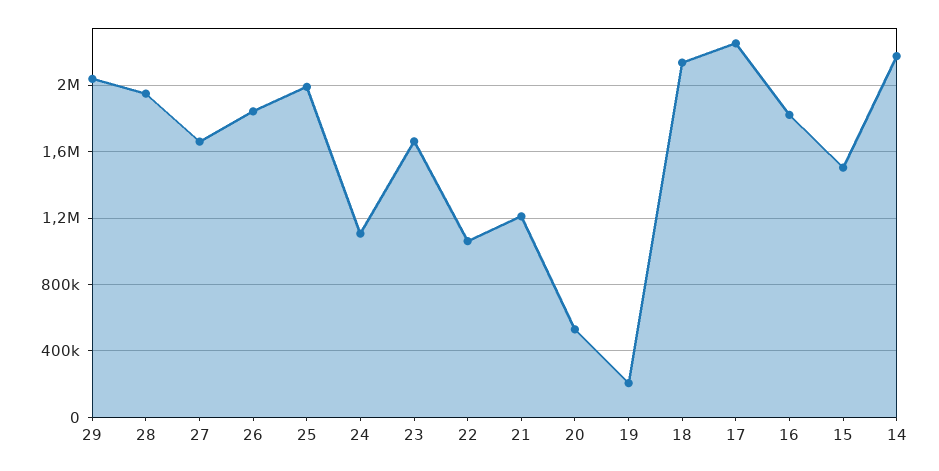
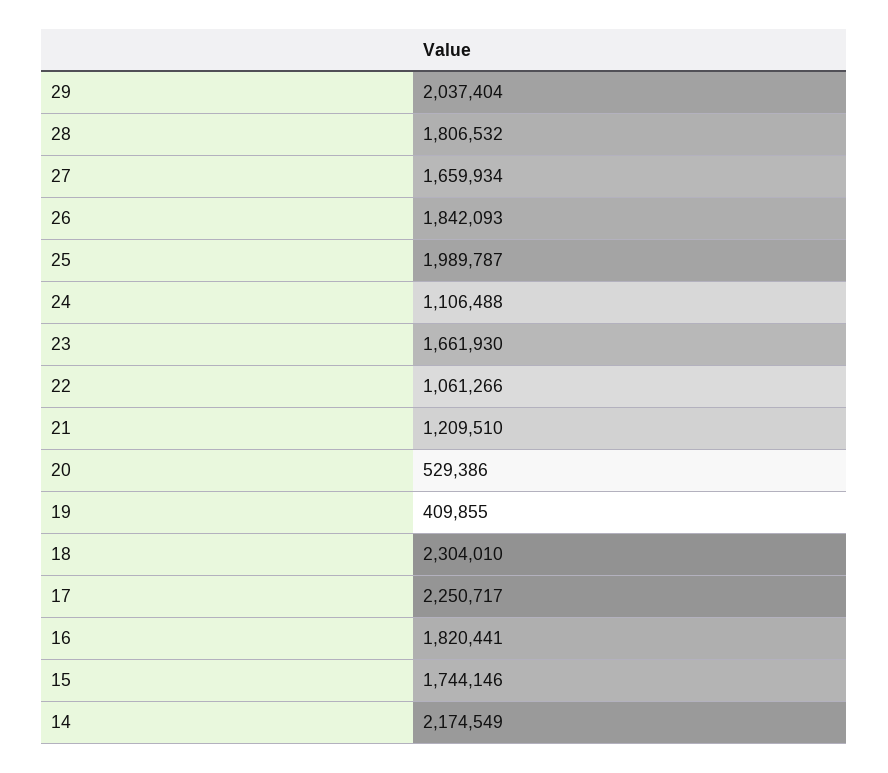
28: 1950000 -> 1806532
19: 200000 -> 409855
18: 2150000 -> 2304010
15: 1500000 -> 1744146

